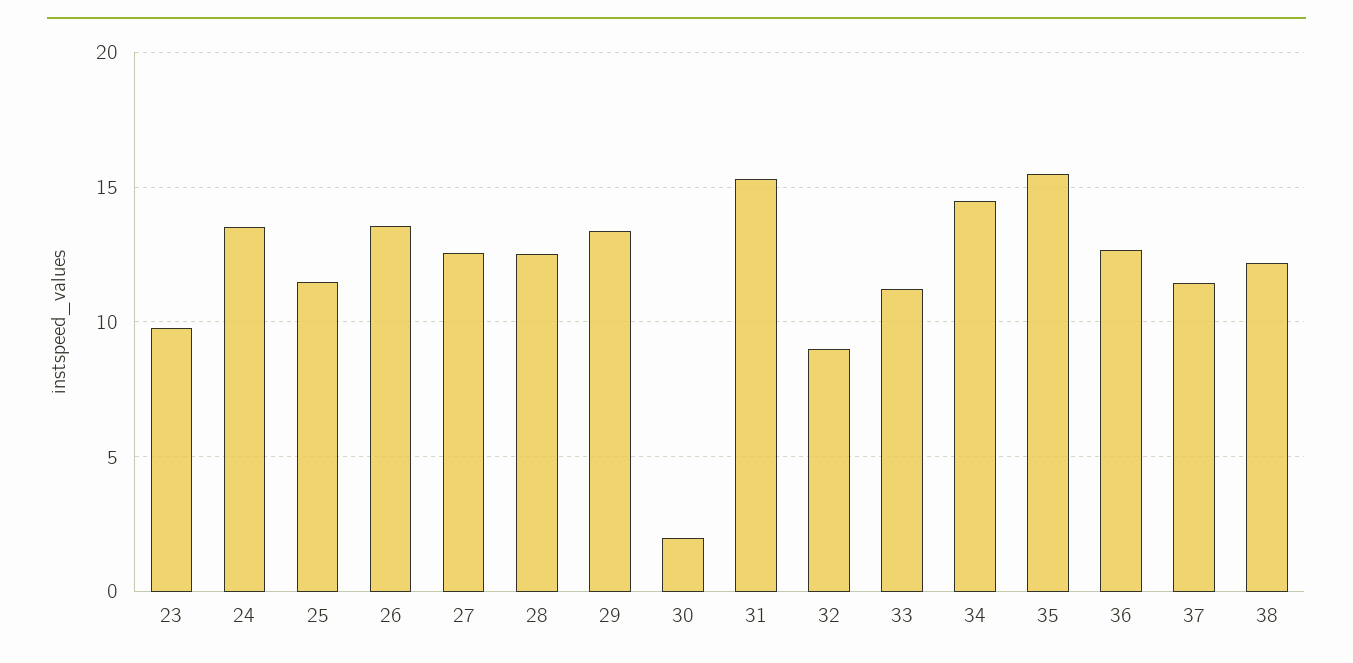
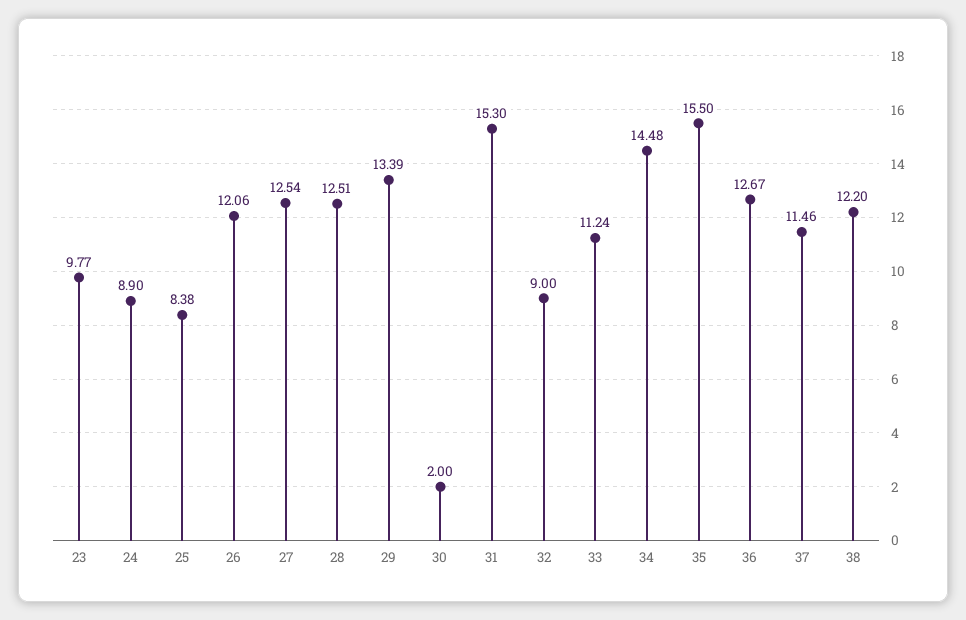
24: 13.5 -> 8.9
25: 11.5 -> 8.38
26: 13.5 -> 12.06

